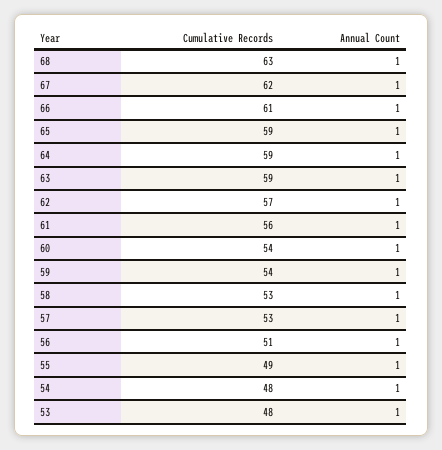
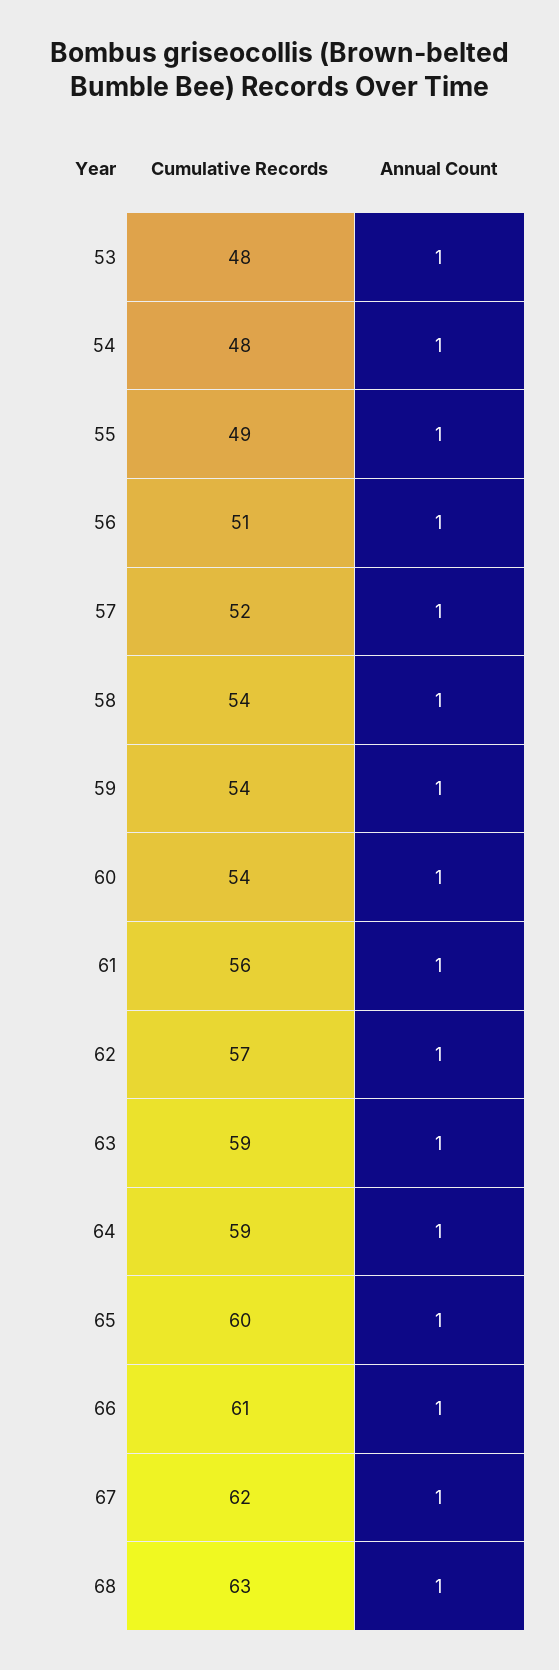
Cumulative Records, 65: 59 -> 60
Cumulative Records, 58: 53 -> 54
Cumulative Records, 57: 53 -> 52

